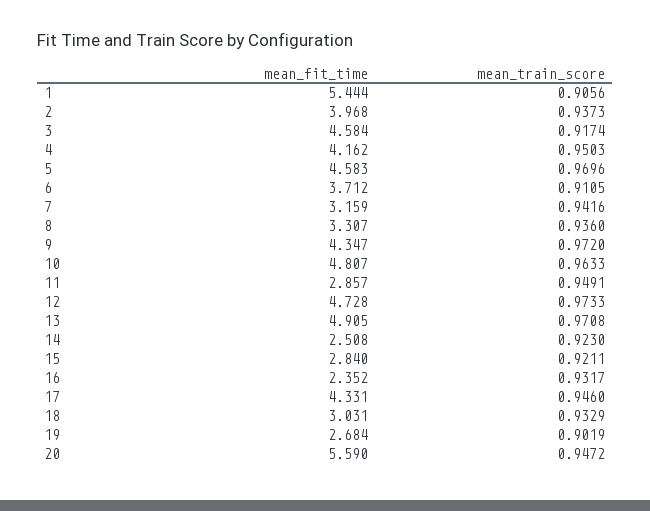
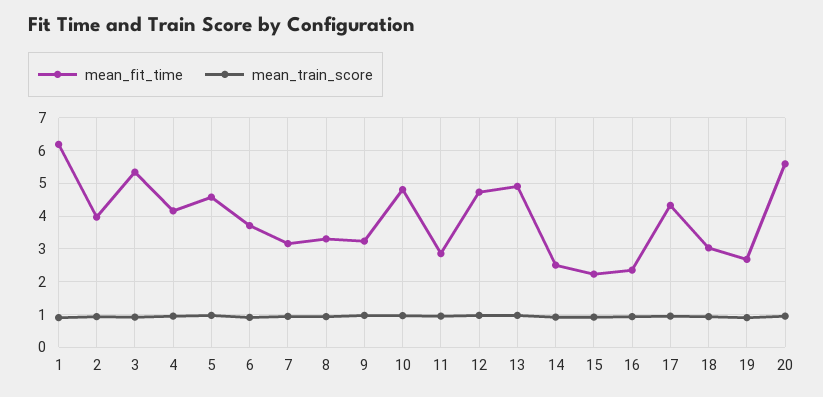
mean_fit_time, 1: 5.444 -> 6.2
mean_fit_time, 3: 4.584 -> 5.4
mean_fit_time, 9: 4.347 -> 3.2
mean_fit_time, 15: 2.84 -> 2.2

